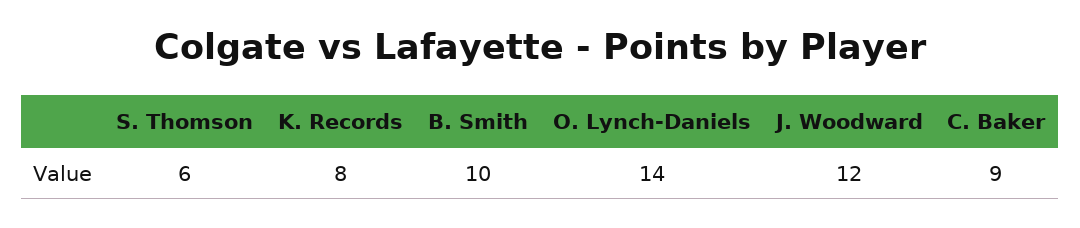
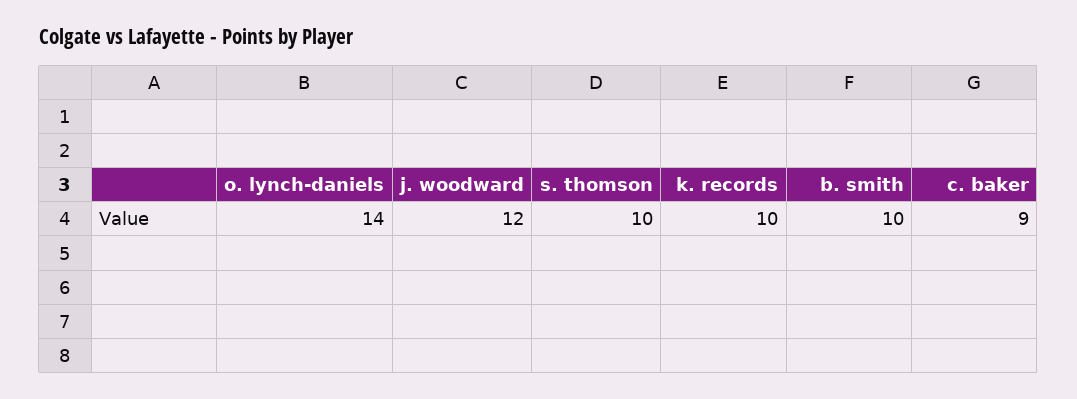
S. Thomson: 6 -> 10
K. Records: 8 -> 10

